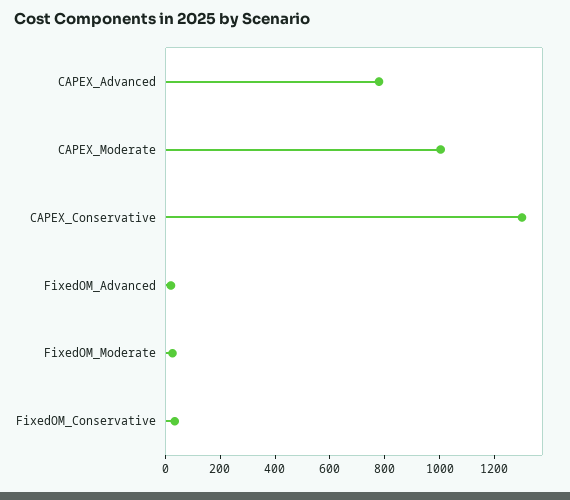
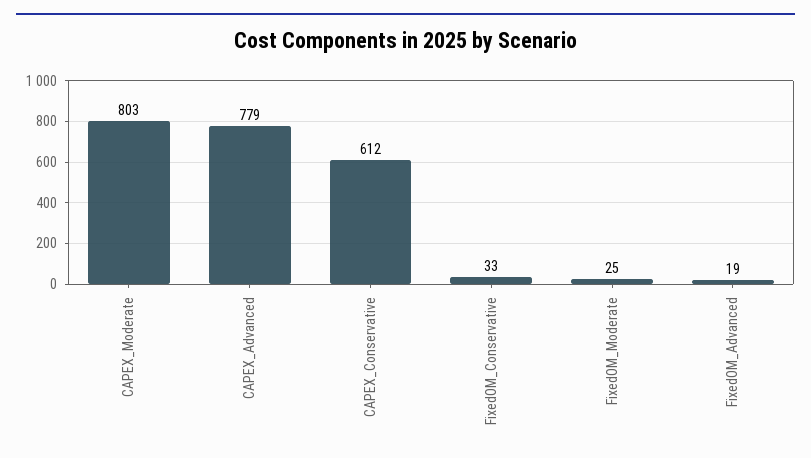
CAPEX_Moderate: 1000 -> 803
CAPEX_Conservative: 1300 -> 612

